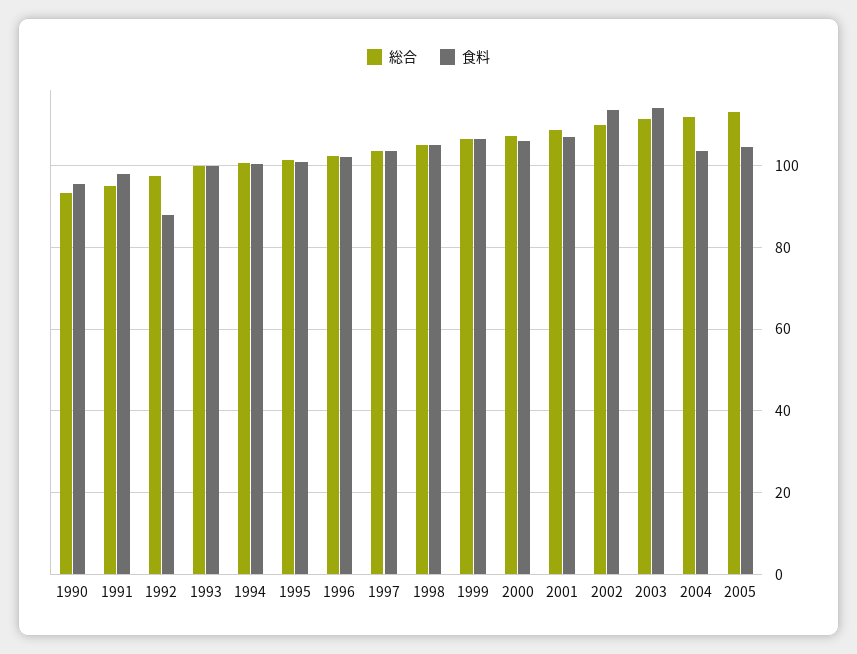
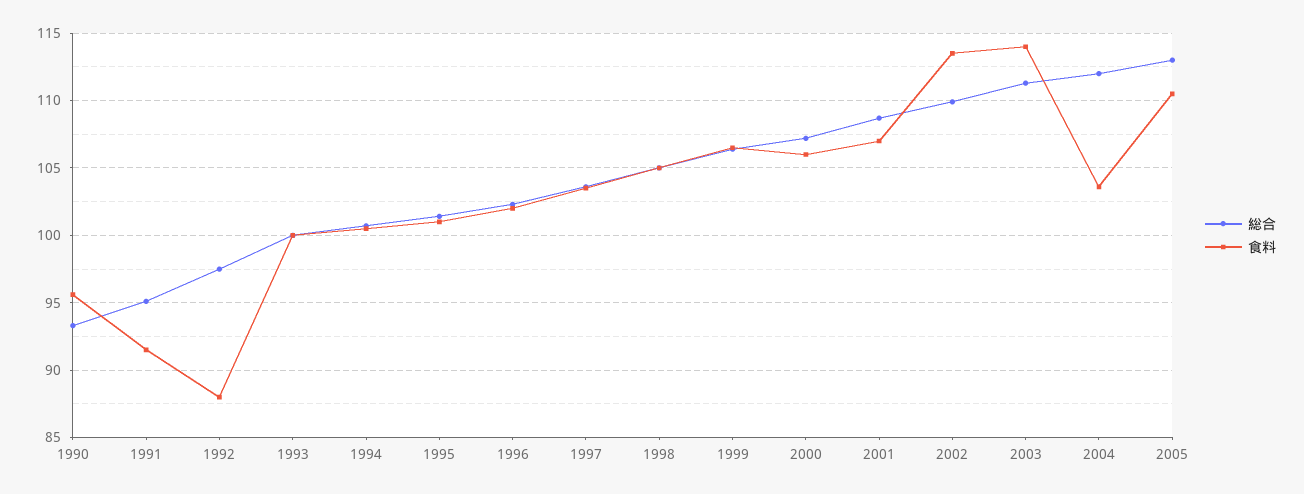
食料, 1991: 98 -> 91.5
食料, 2005: 104 -> 110.5

